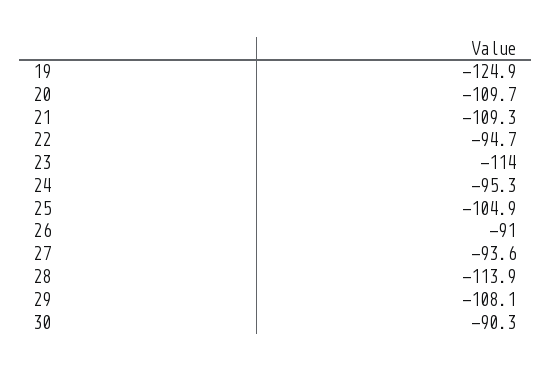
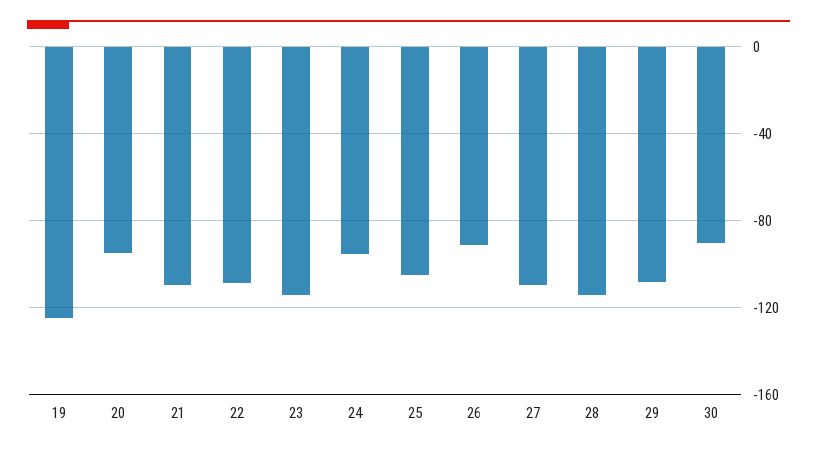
20: -109.7 -> -95
22: -94.7 -> -110
27: -93.6 -> -110

